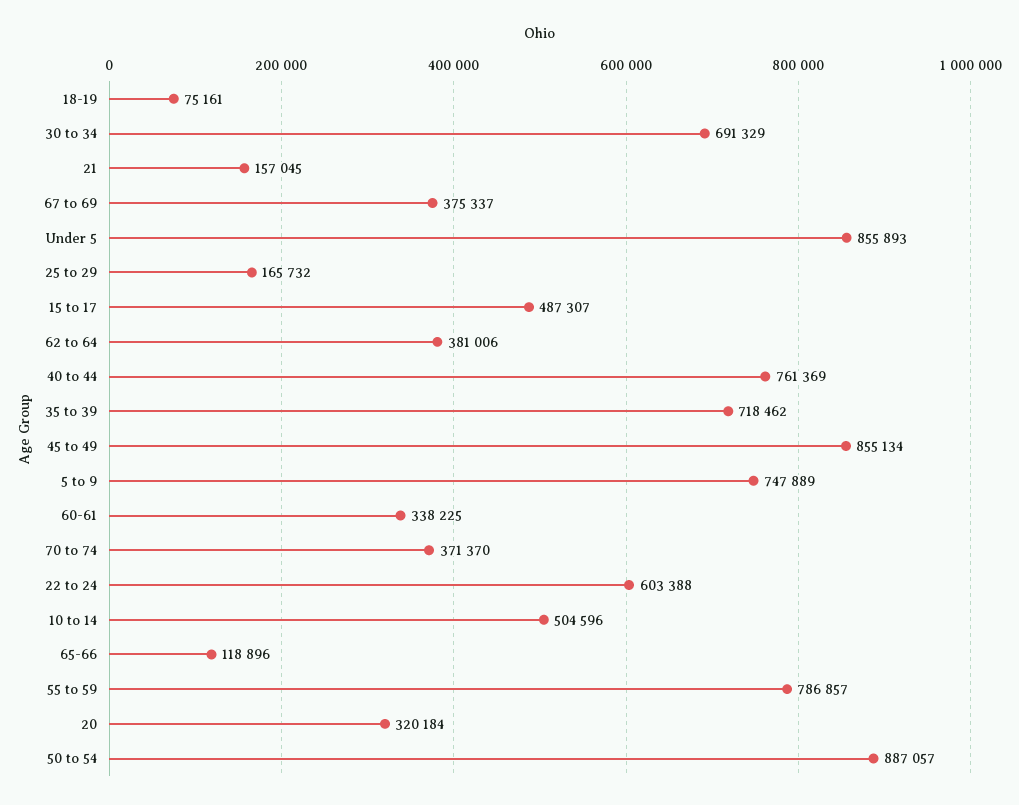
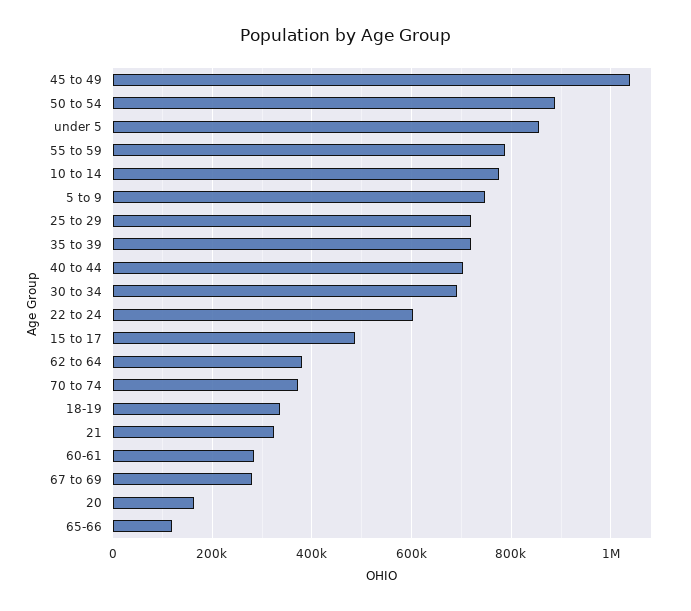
18-19: 75161 -> 340000
21: 157045 -> 320000
67 to 69: 375337 -> 280000
25 to 29: 165732 -> 720000
40 to 44: 761369 -> 700000
45 to 49: 855134 -> 1040000
60-61: 338225 -> 280000
10 to 14: 504596 -> 780000
20: 320184 -> 160000

